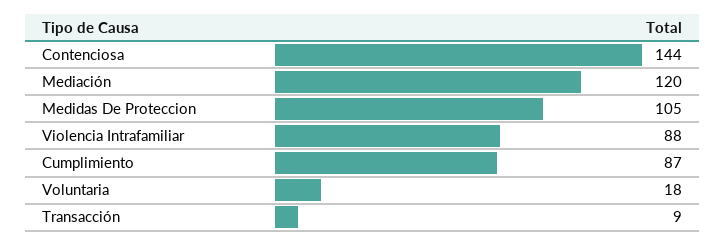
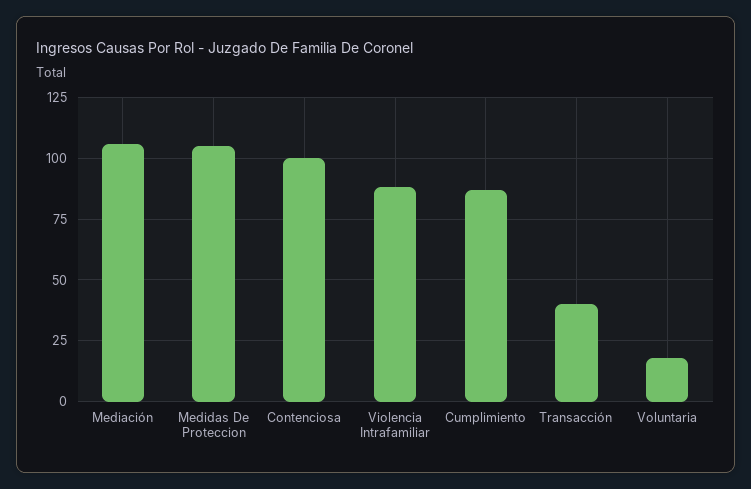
Contenciosa: 144 -> 100
Mediación: 120 -> 105
Transacción: 9 -> 40

